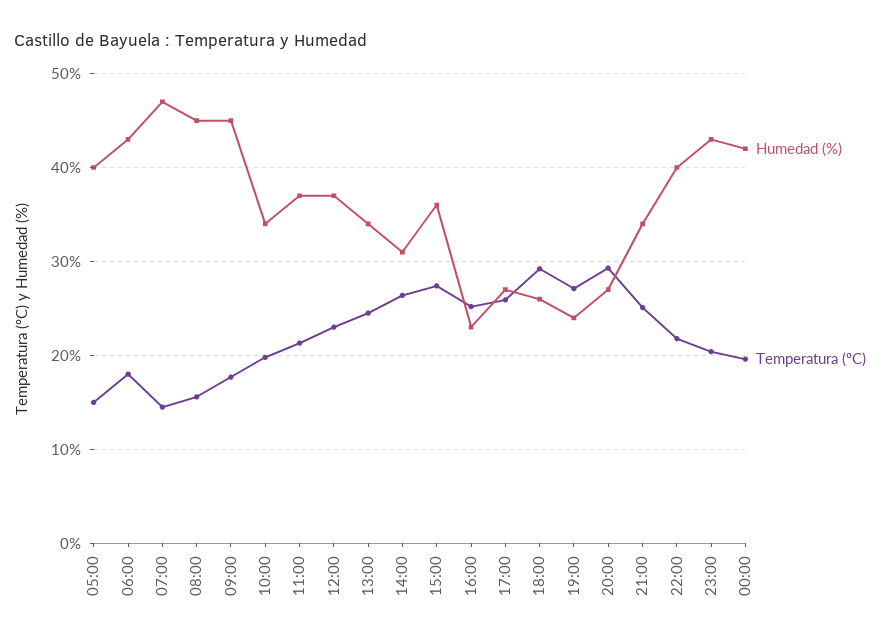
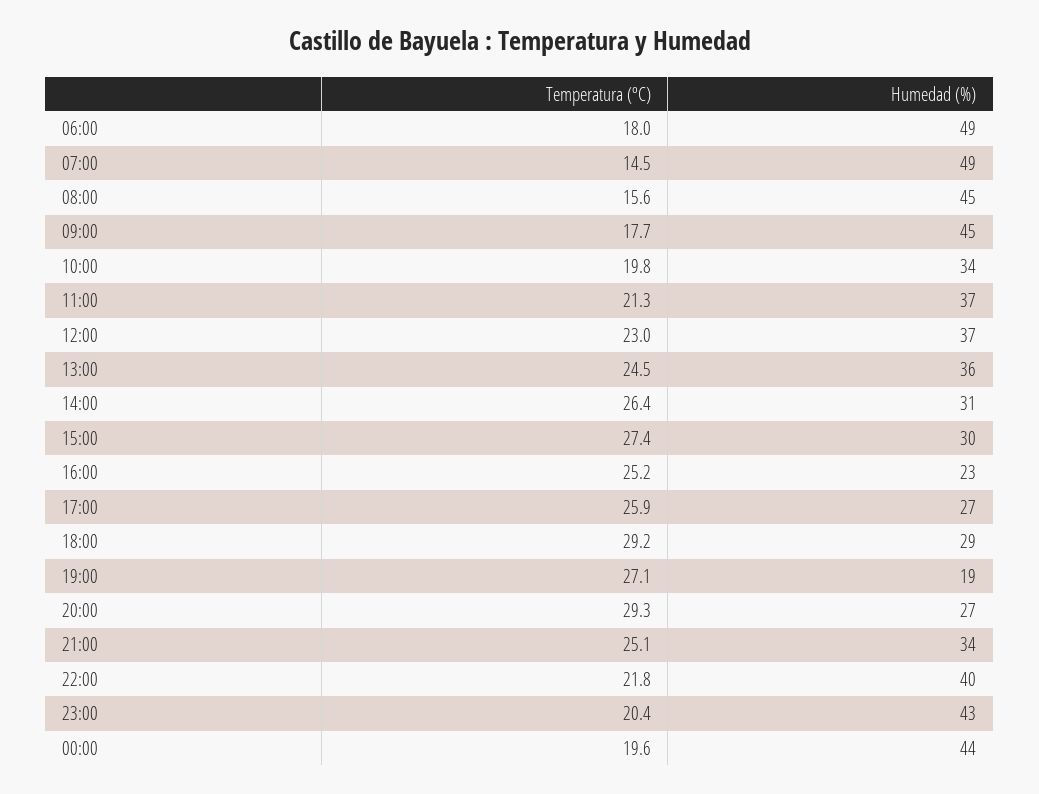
Humedad (%), 05:00: 40 -> none
Temperatura (ºC), 05:00: 15 -> none
Humedad (%), 06:00: 43 -> 49
Humedad (%), 07:00: 47 -> 49
Humedad (%), 13:00: 34 -> 36
Humedad (%), 15:00: 36 -> 30
Humedad (%), 18:00: 26 -> 29
Humedad (%), 19:00: 24 -> 19
Humedad (%), 00:00: 42 -> 44

